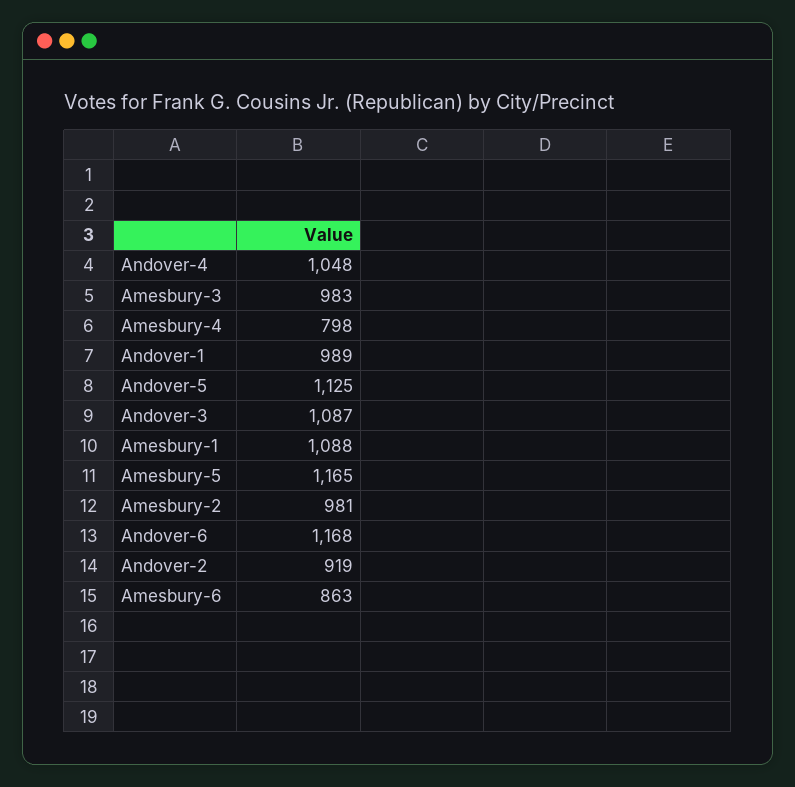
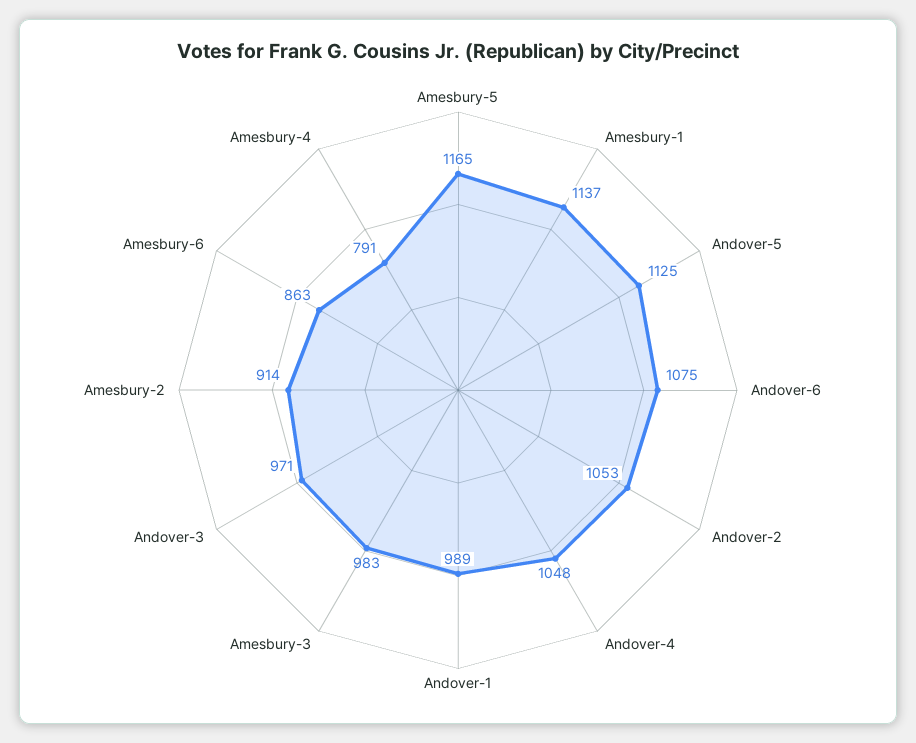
Amesbury-4: 798 -> 791
Andover-3: 1087 -> 971
Amesbury-1: 1088 -> 1137
Amesbury-2: 981 -> 914
Andover-6: 1168 -> 1075
Andover-2: 919 -> 1053

